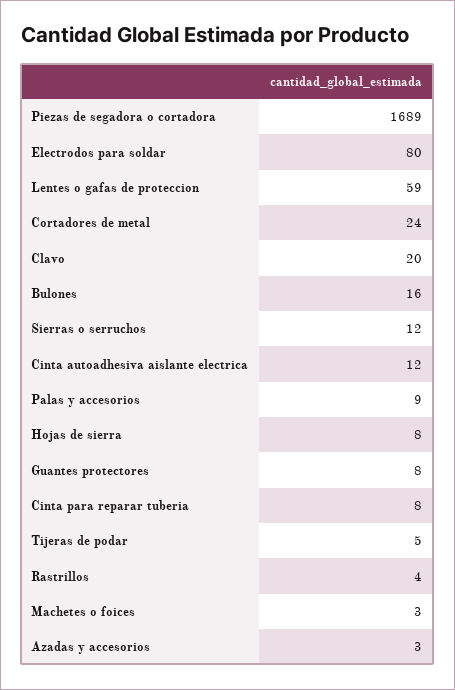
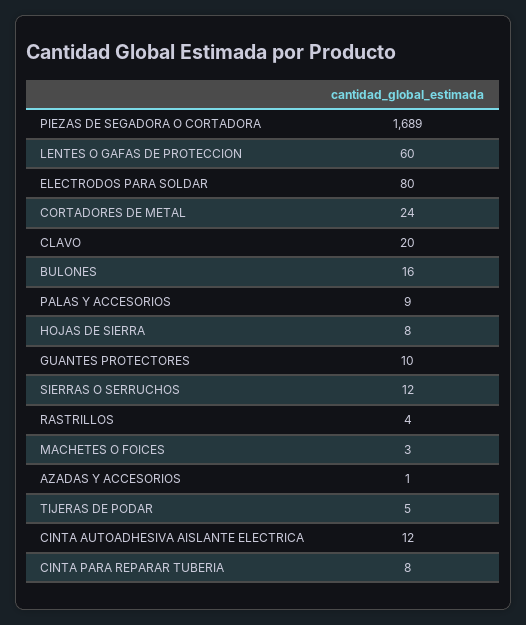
Lentes o gafas de proteccion: 59 -> 60
Guantes protectores: 8 -> 10
Azadas y accesorios: 3 -> 1

